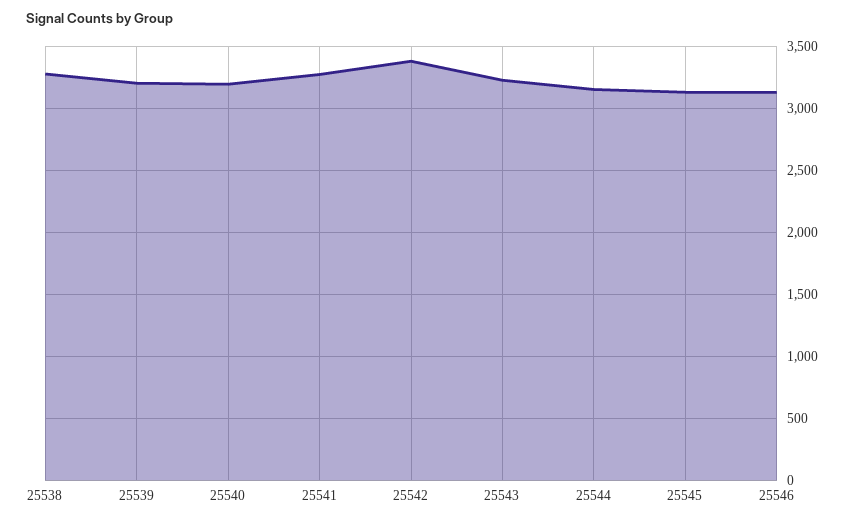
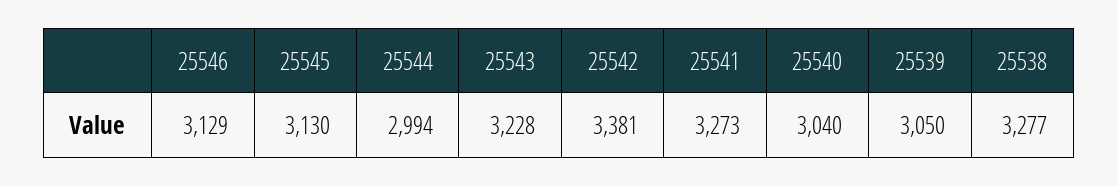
25539: 3200 -> 3050
25540: 3200 -> 3040
25544: 3150 -> 2994

